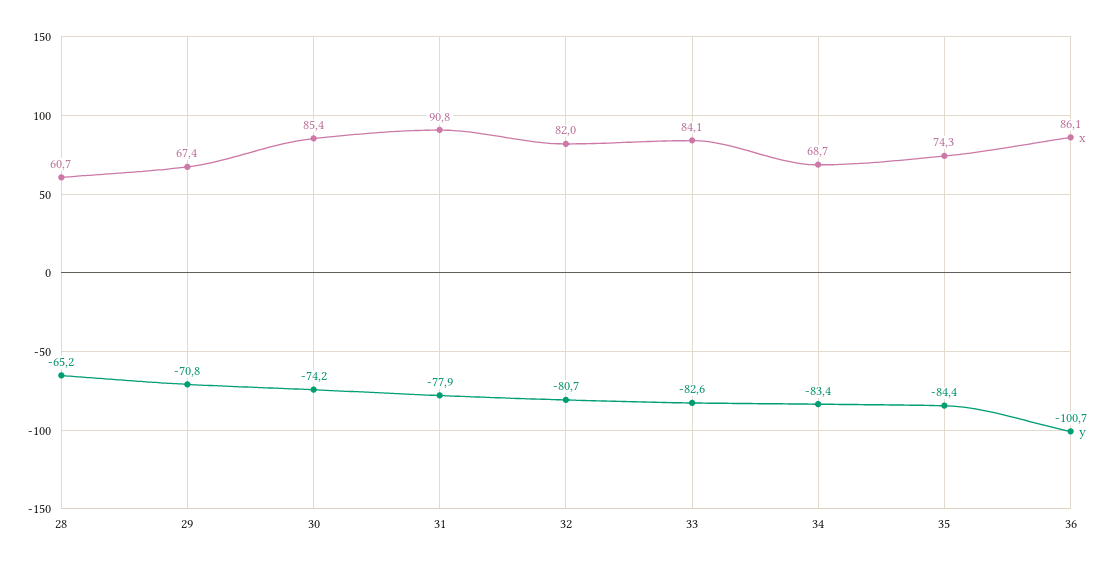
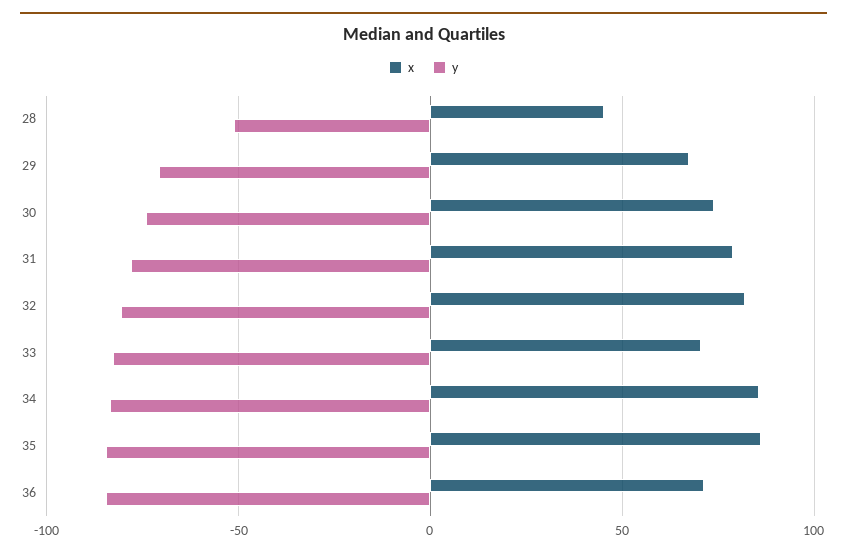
x, 28: 60.7 -> 45
y, 28: -65.2 -> -50
x, 30: 85.4 -> 75
x, 31: 90.8 -> 80
x, 33: 84.1 -> 70
x, 34: 68.7 -> 85
x, 35: 74.3 -> 85
x, 36: 86.1 -> 70
y, 36: -100.7 -> -85

